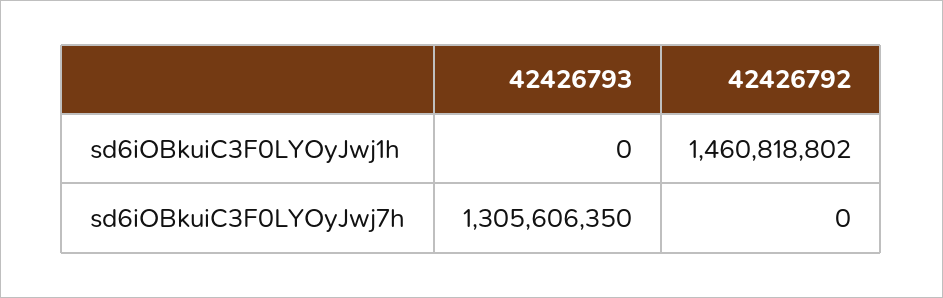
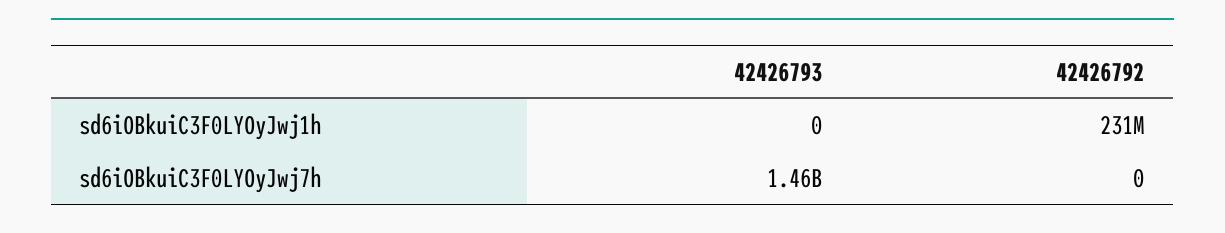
42426792, sd6iOBkuiC3F0LYOyJwj1h: 1460818802 -> 231000000
42426793, sd6iOBkuiC3F0LYOyJwj7h: 1305606350 -> 1460000000

